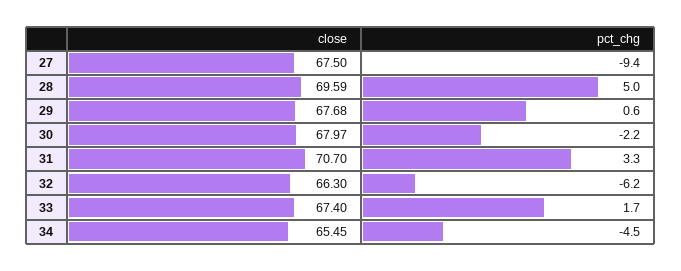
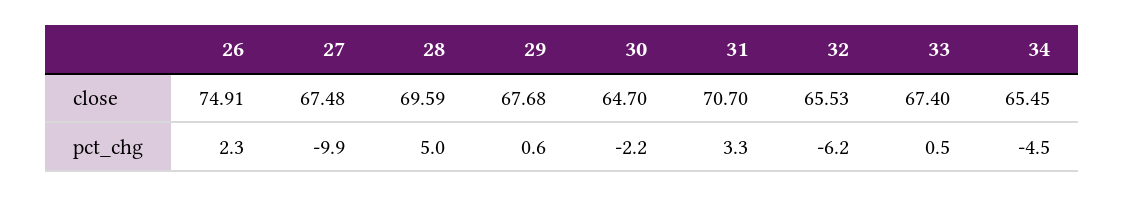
close, 27: 67.5 -> 67.48
pct_chg, 27: -9.4 -> -9.9
close, 30: 67.97 -> 64.7
close, 32: 66.3 -> 65.53
pct_chg, 33: 1.7 -> 0.5
close, 26: none -> 74.91
pct_chg, 26: none -> 2.3

